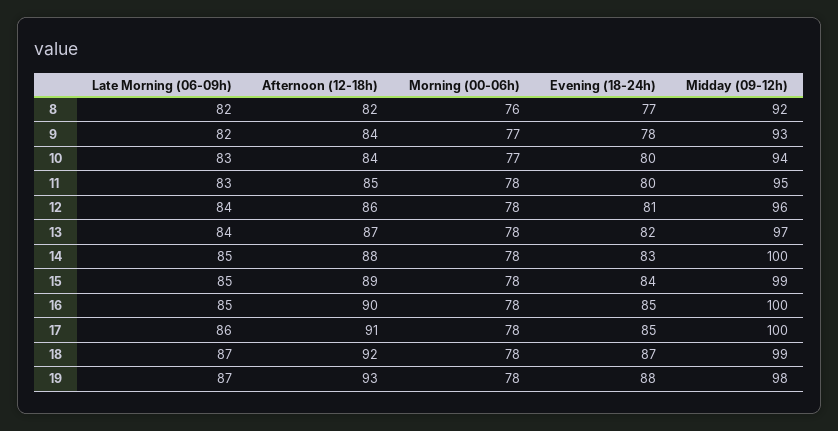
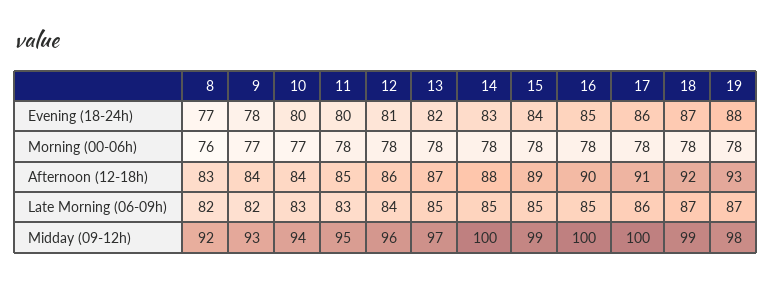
Afternoon (12-18h), 8: 82 -> 83
Late Morning (06-09h), 13: 84 -> 85
Evening (18-24h), 17: 85 -> 86

